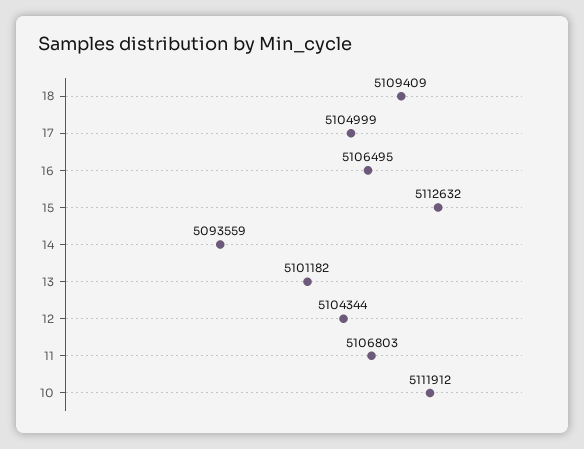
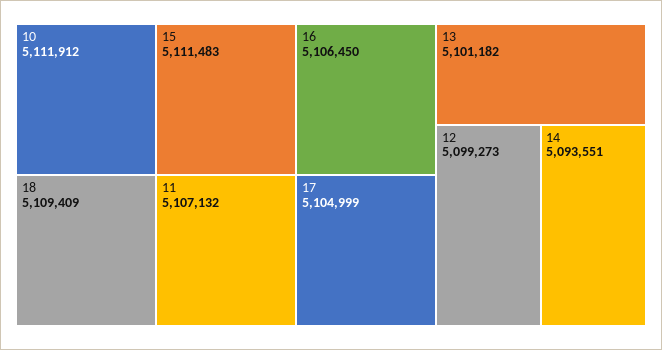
16: 5106495 -> 5106450
15: 5112632 -> 5111483
14: 5093559 -> 5093551
12: 5104344 -> 5099273
11: 5106803 -> 5107132

